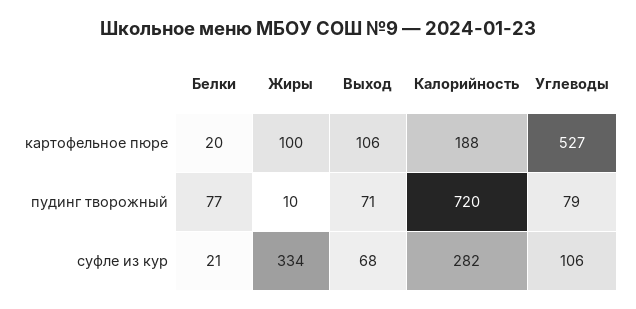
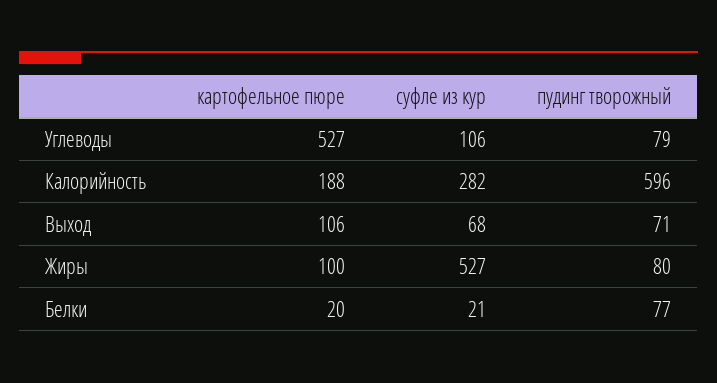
Жиры, пудинг творожный: 10 -> 80
Калорийность, пудинг творожный: 720 -> 596
Жиры, суфле из кур: 334 -> 527

